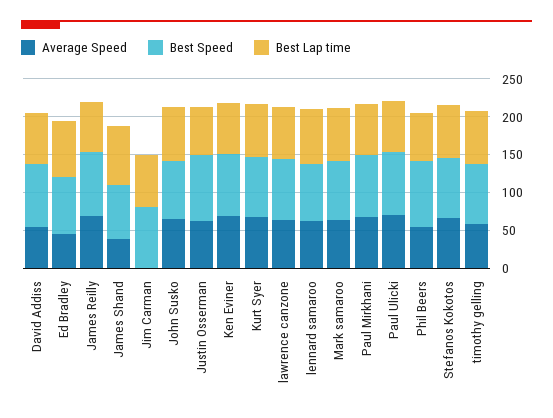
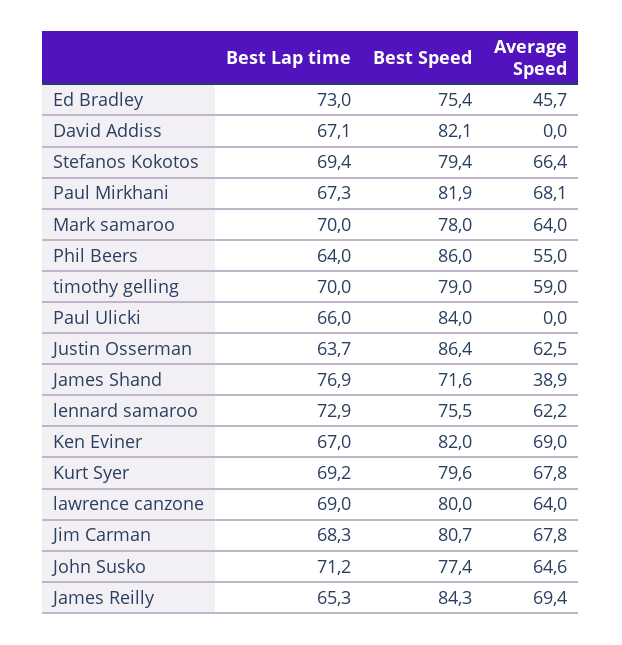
Average Speed, David Addiss: 50 -> 0
Average Speed, Jim Carman: 0 -> 67.8
Average Speed, Paul Ulicki: 75 -> 0

